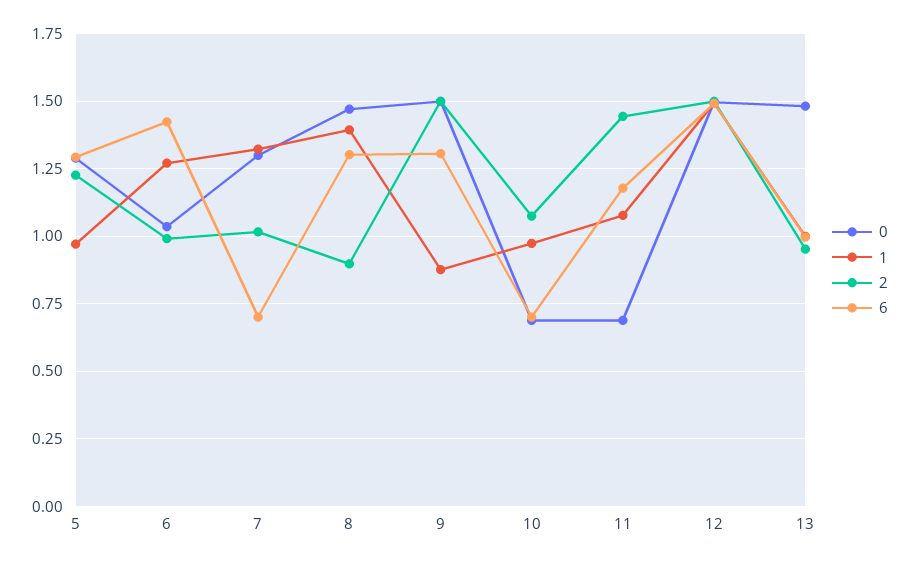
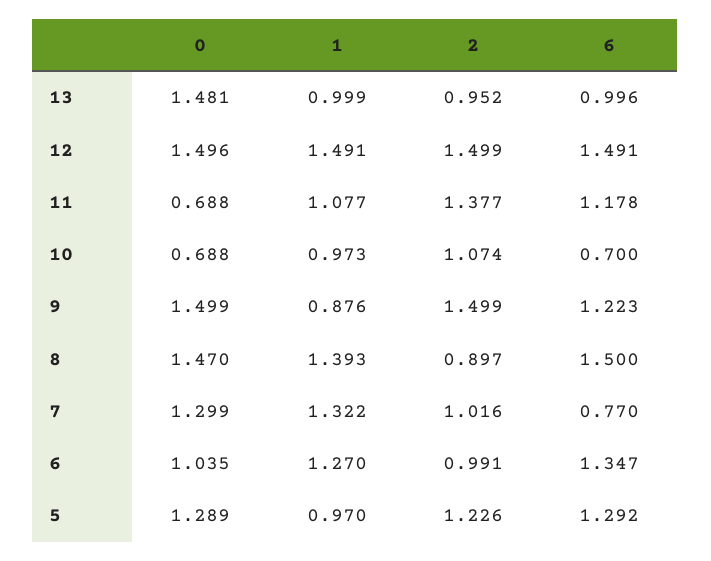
6, 6: 1.425 -> 1.347
6, 7: 0.7 -> 0.77
6, 8: 1.3 -> 1.5
6, 9: 1.3 -> 1.223
2, 11: 1.45 -> 1.377

